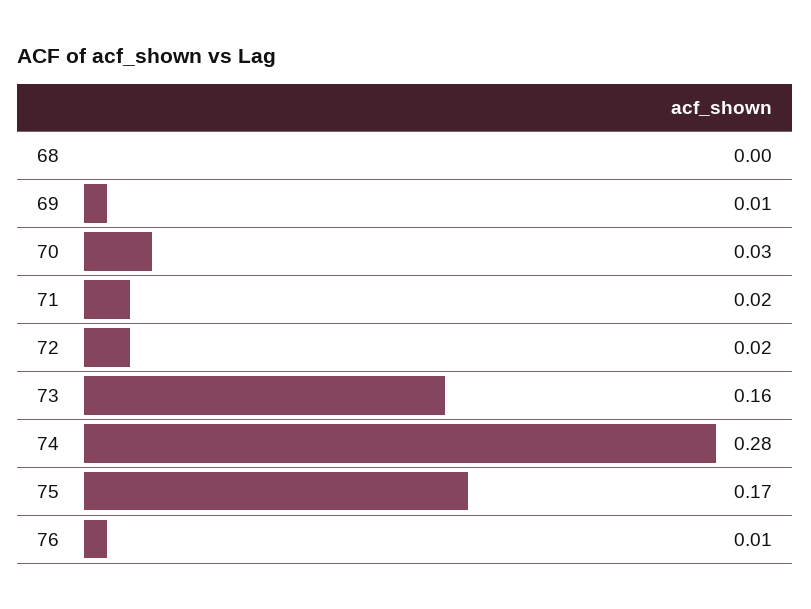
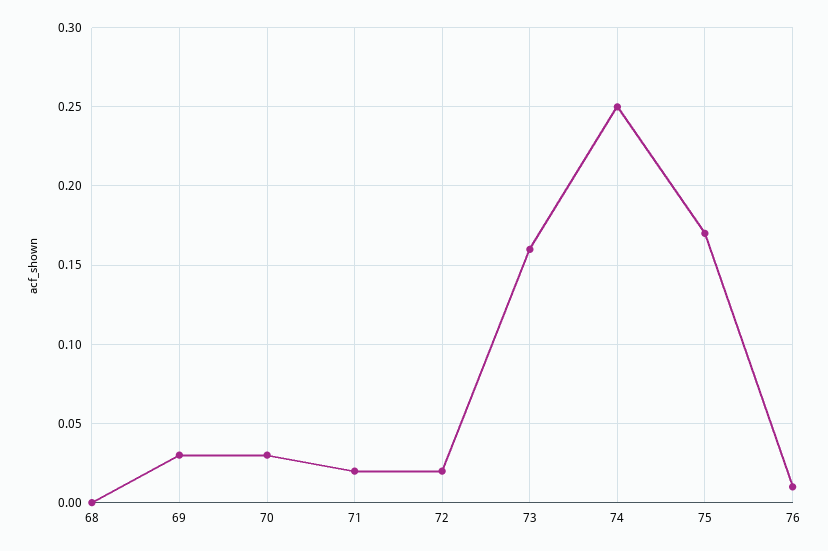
69: 0.01 -> 0.03
74: 0.28 -> 0.25

